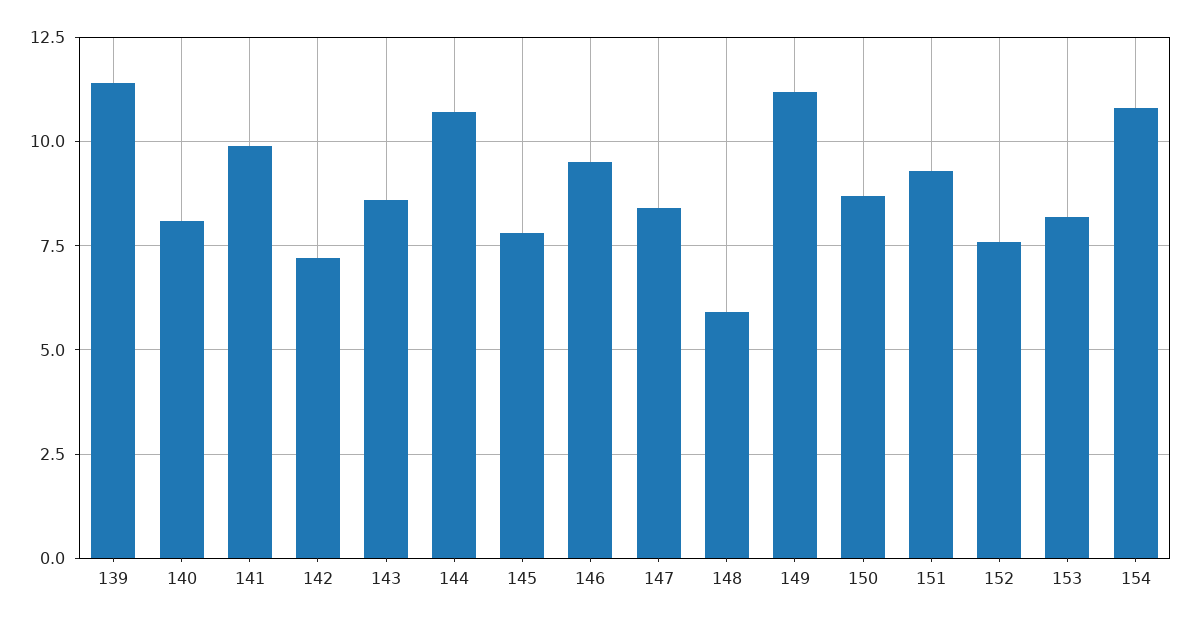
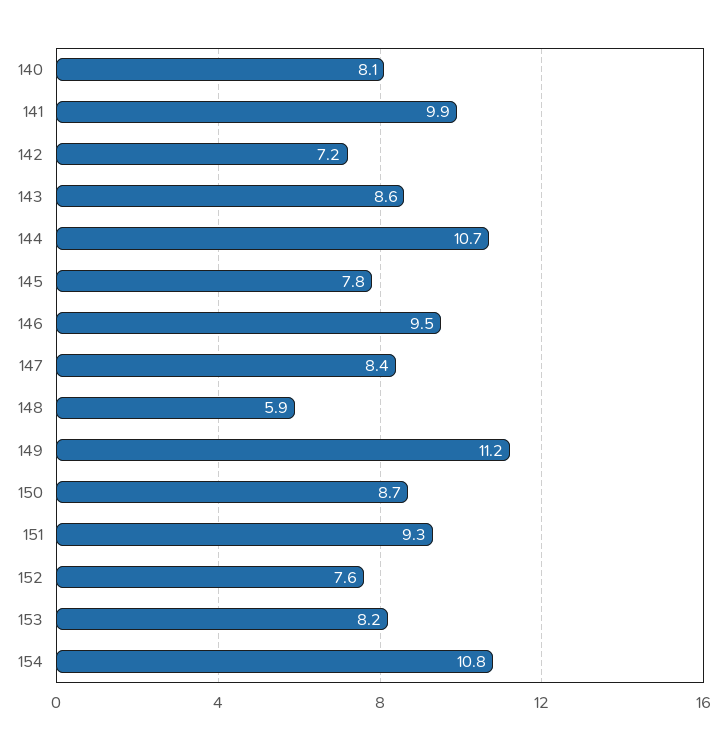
139: 11.5 -> none

